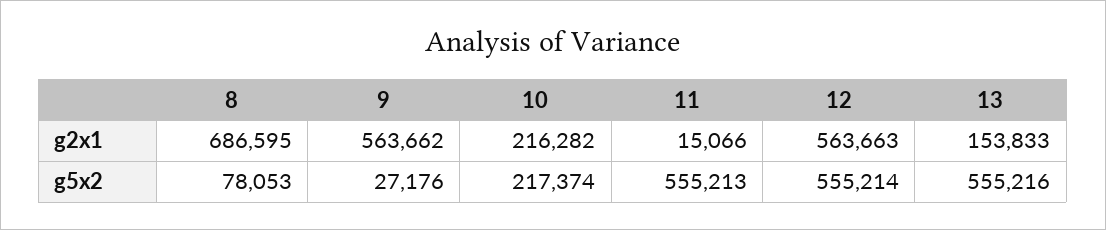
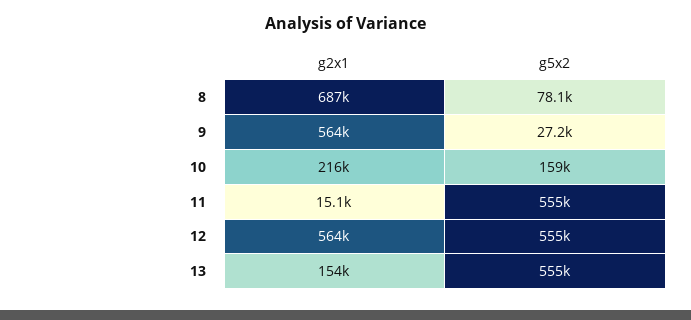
10, g5x2: 217374 -> 159000

